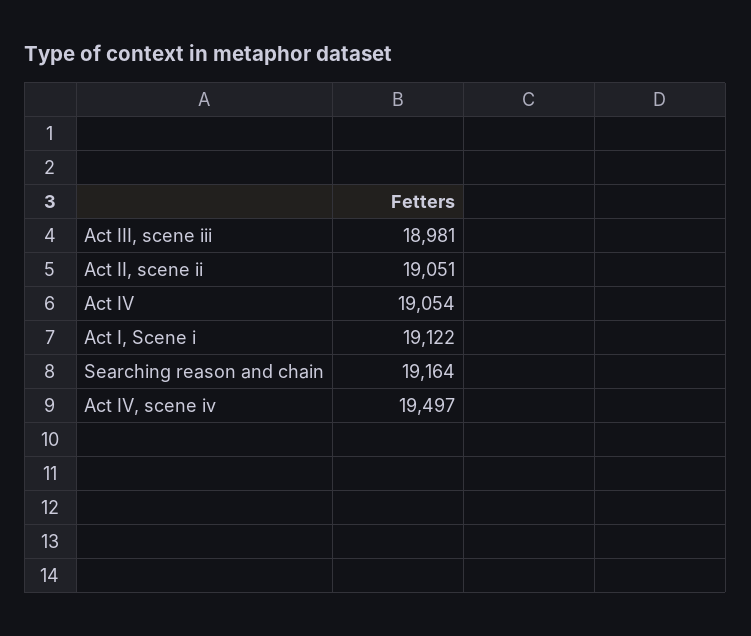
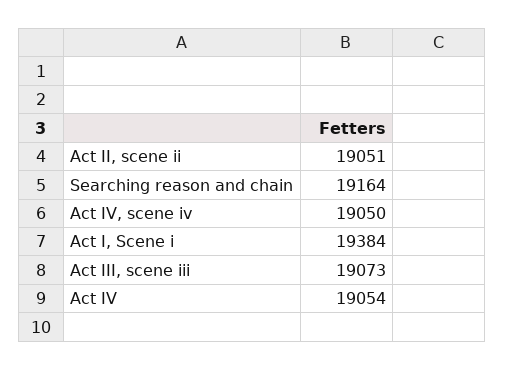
Act III, scene iii: 18981 -> 19073
Act I, Scene i: 19122 -> 19384
Act IV, scene iv: 19497 -> 19050

